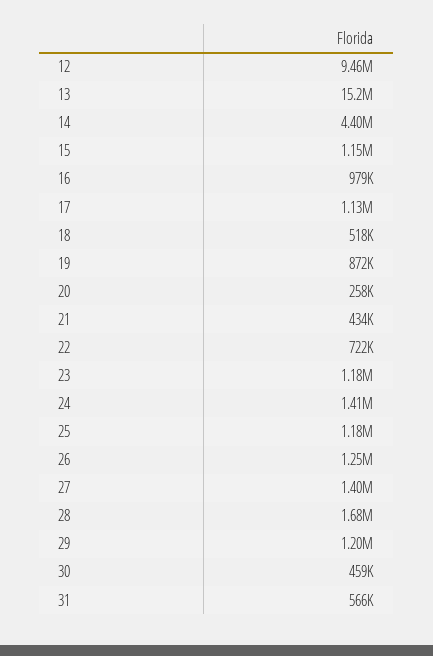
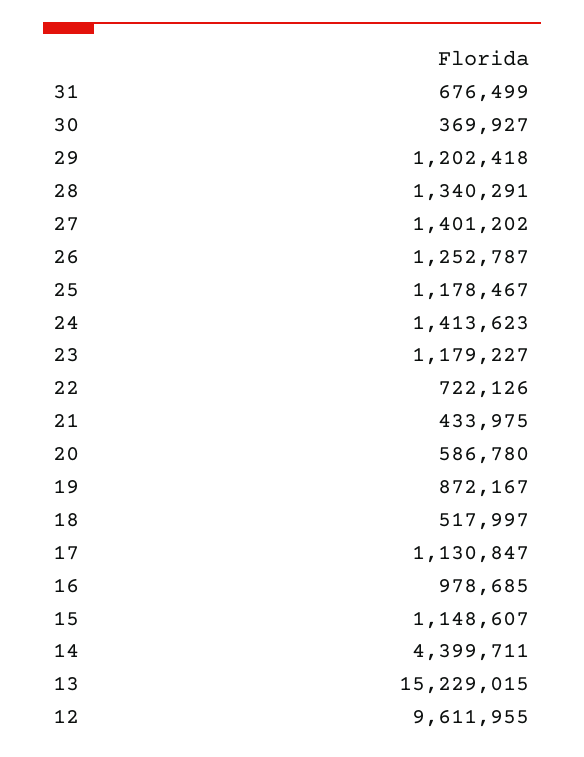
12: 9460000 -> 9611955
20: 258000 -> 586780
28: 1680000 -> 1340291
30: 459000 -> 369927
31: 566000 -> 676499

